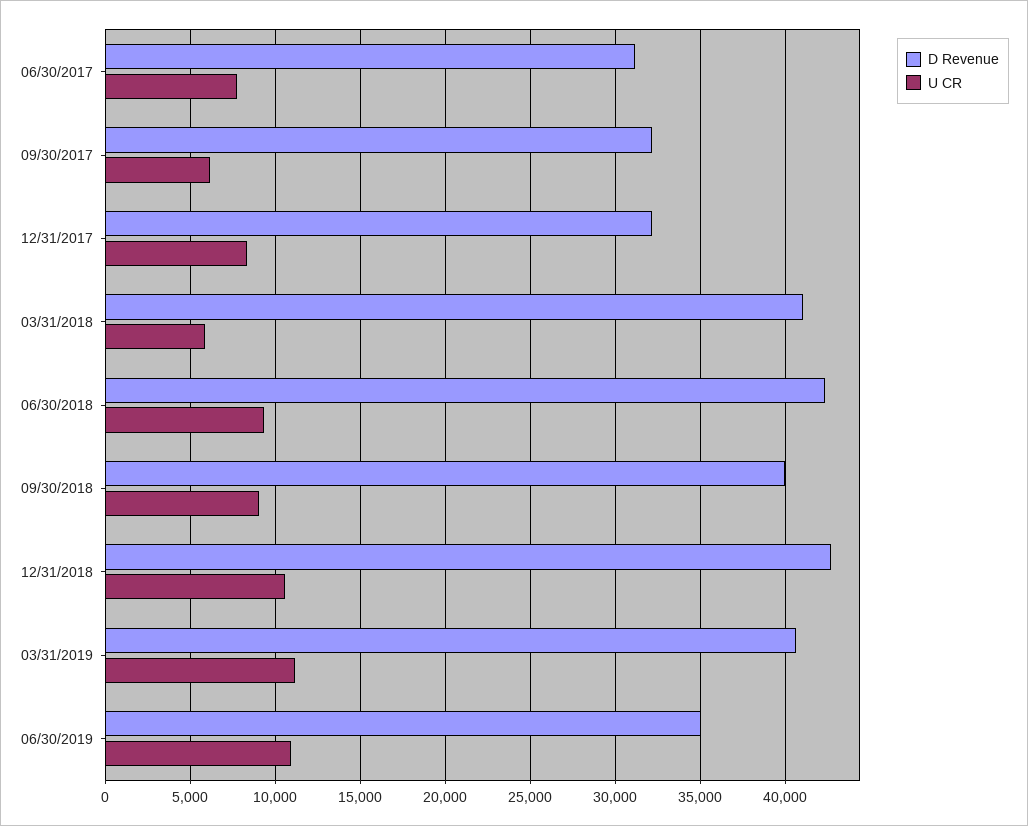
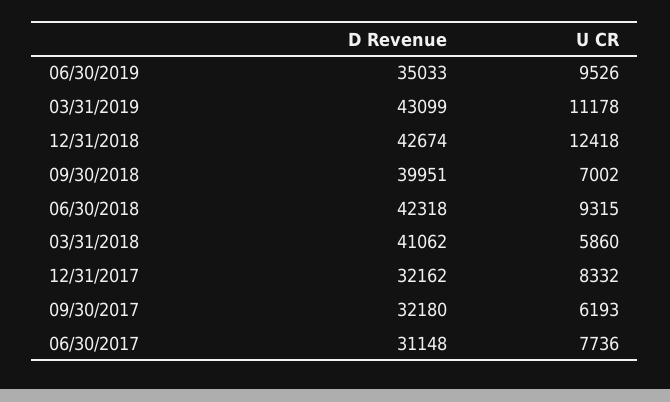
U CR, 09/30/2018: 9000 -> 7002
U CR, 12/31/2018: 10500 -> 12418
D Revenue, 03/31/2019: 40500 -> 43099
U CR, 06/30/2019: 11000 -> 9526

